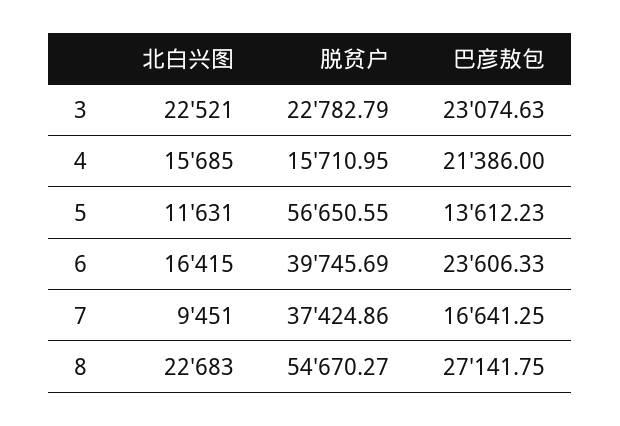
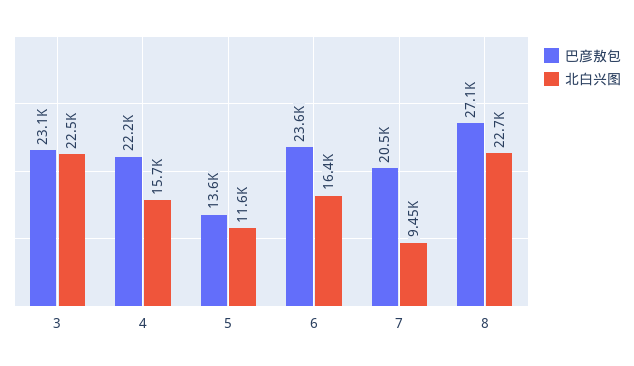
脱贫户, 3: 22782.79 -> none
脱贫户, 4: 15710.95 -> none
巴彦敖包, 4: 21386 -> 22200
脱贫户, 5: 56650.55 -> none
脱贫户, 6: 39745.69 -> none
脱贫户, 7: 37424.86 -> none
巴彦敖包, 7: 16641.25 -> 20500
脱贫户, 8: 54670.27 -> none

